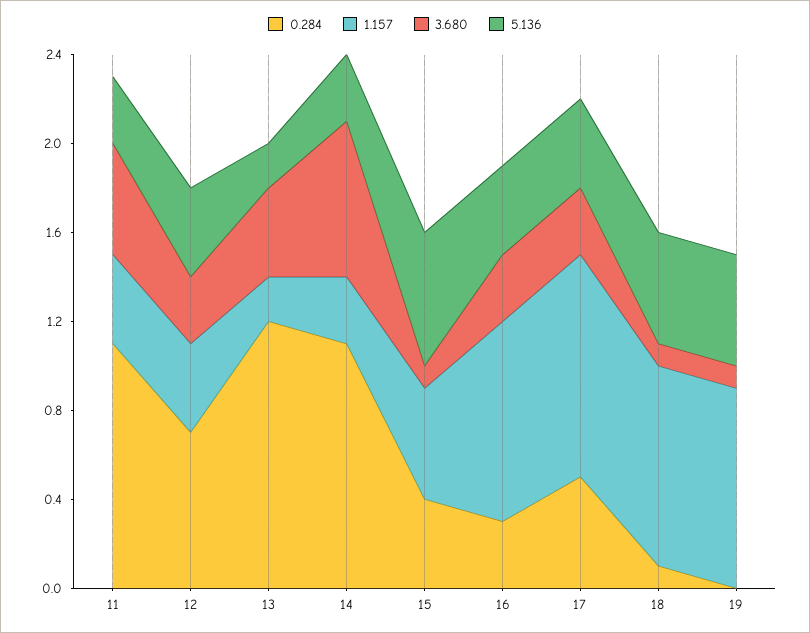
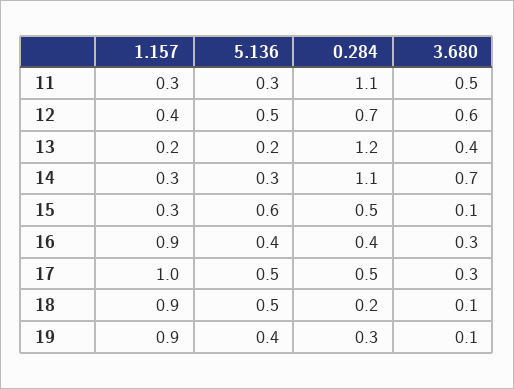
1.157, 11: 0.4 -> 0.3
3.680, 12: 0.3 -> 0.6
5.136, 12: 0.4 -> 0.5
0.284, 15: 0.4 -> 0.5
1.157, 15: 0.5 -> 0.3
0.284, 16: 0.3 -> 0.4
5.136, 17: 0.4 -> 0.5
0.284, 18: 0.1 -> 0.2
0.284, 19: 0 -> 0.3
5.136, 19: 0.5 -> 0.4

